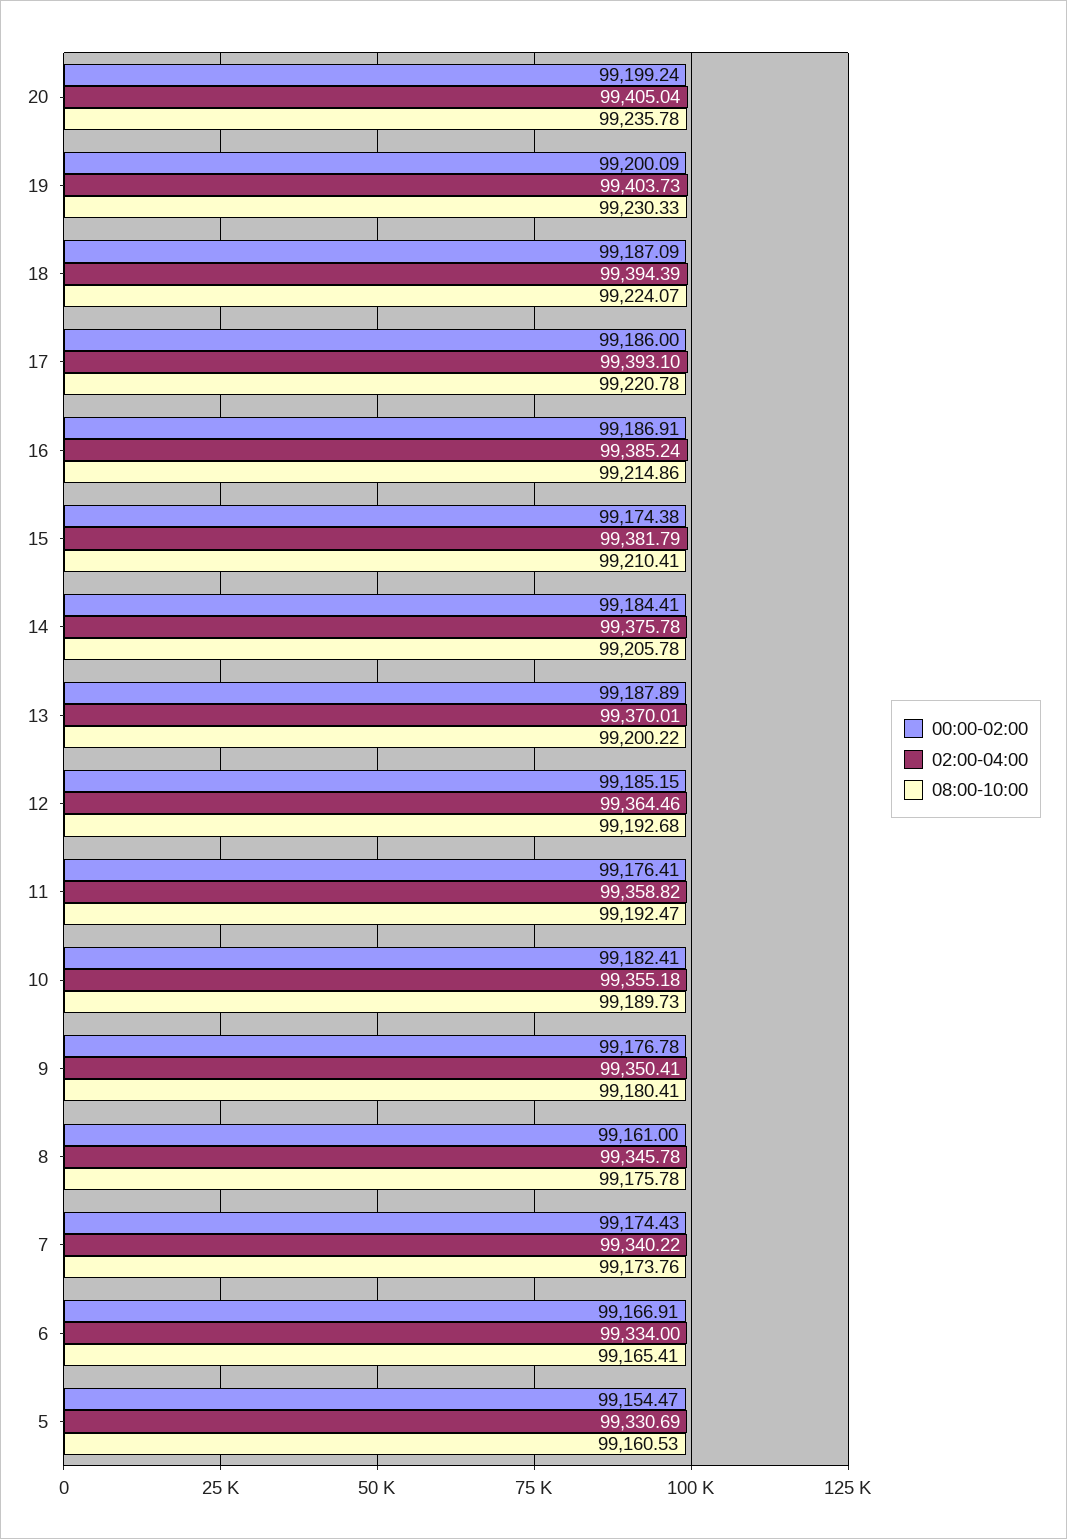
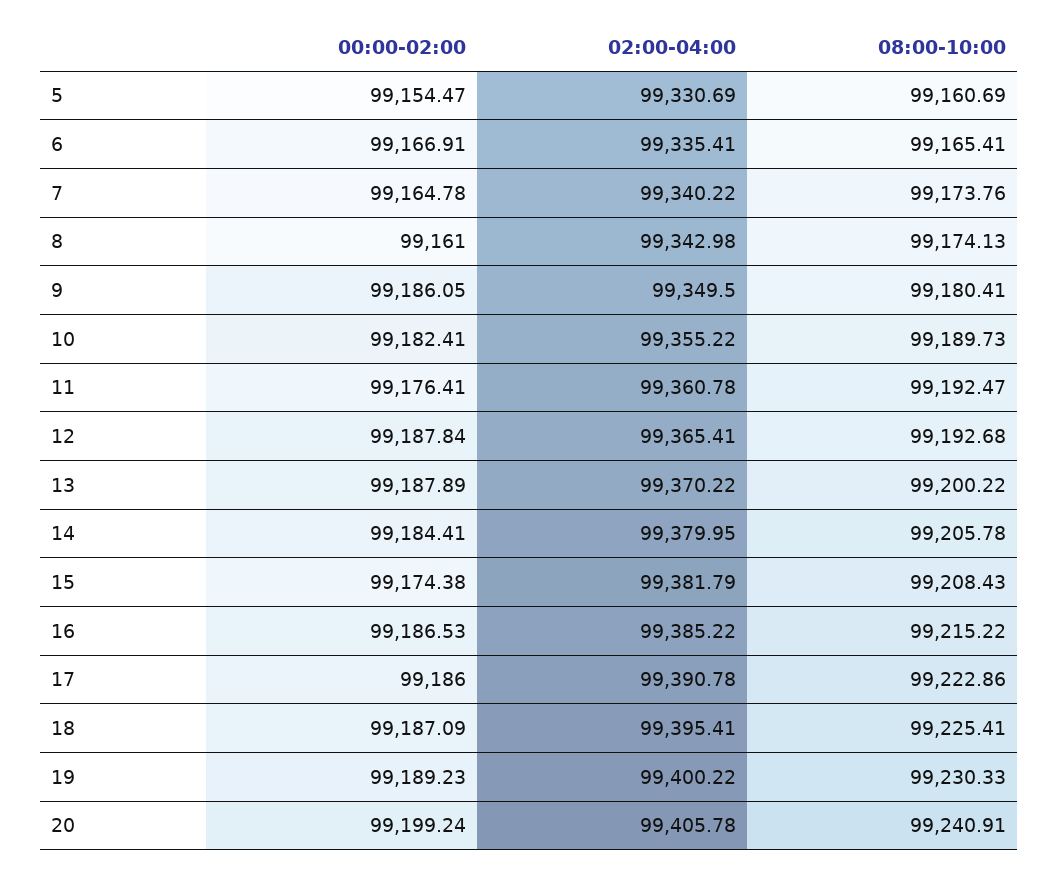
02:00-04:00, 20: 99405.04 -> 99405.78
08:00-10:00, 20: 99235.78 -> 99240.91
00:00-02:00, 19: 99200.09 -> 99189.23
02:00-04:00, 19: 99403.73 -> 99400.22
02:00-04:00, 18: 99394.39 -> 99395.41
08:00-10:00, 18: 99224.07 -> 99225.41
02:00-04:00, 17: 99393.1 -> 99390.78
08:00-10:00, 17: 99220.78 -> 99222.86
00:00-02:00, 16: 99186.91 -> 99186.53
02:00-04:00, 16: 99385.24 -> 99385.22
08:00-10:00, 16: 99214.86 -> 99215.22
08:00-10:00, 15: 99210.41 -> 99208.43
02:00-04:00, 14: 99375.78 -> 99379.95
02:00-04:00, 13: 99370.01 -> 99370.22
00:00-02:00, 12: 99185.15 -> 99187.84
02:00-04:00, 12: 99364.46 -> 99365.41
02:00-04:00, 11: 99358.82 -> 99360.78
02:00-04:00, 10: 99355.18 -> 99355.22
00:00-02:00, 9: 99176.78 -> 99186.05
02:00-04:00, 9: 99350.41 -> 99349.5
02:00-04:00, 8: 99345.78 -> 99342.98
08:00-10:00, 8: 99175.78 -> 99174.13
00:00-02:00, 7: 99174.43 -> 99164.78
02:00-04:00, 6: 99334 -> 99335.41
08:00-10:00, 5: 99160.53 -> 99160.69

